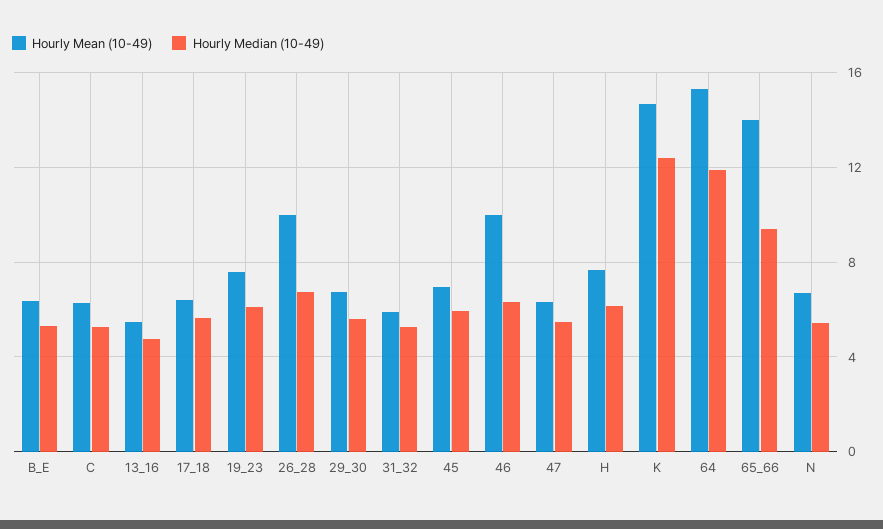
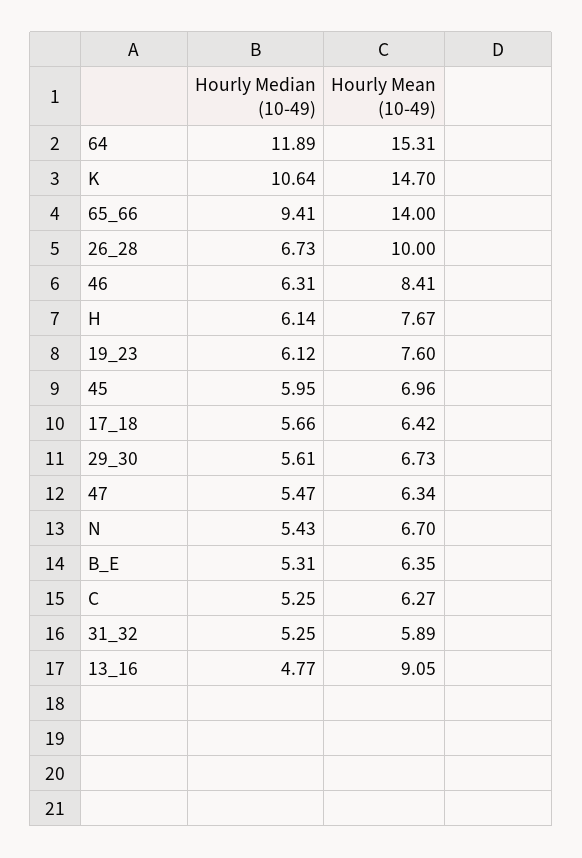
Hourly Mean (10-49), 13_16: 5.5 -> 9.05
Hourly Mean (10-49), 46: 10 -> 8.41
Hourly Median (10-49), K: 12.5 -> 10.64

